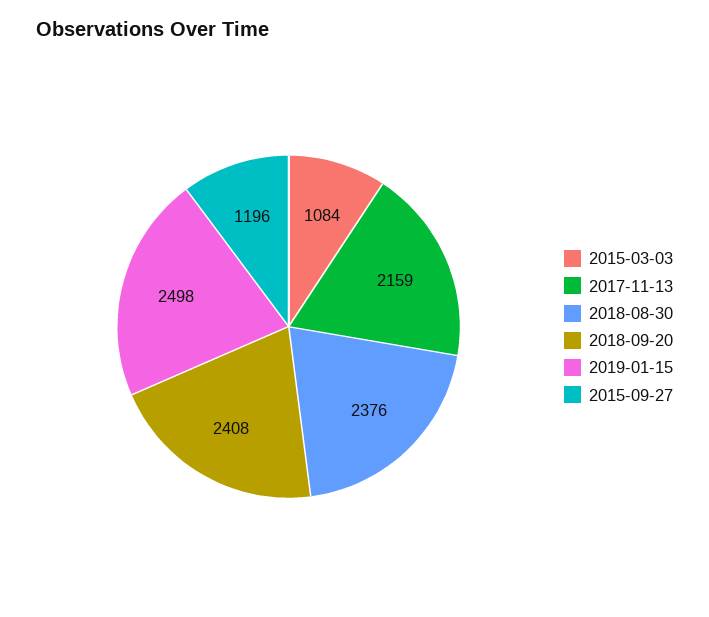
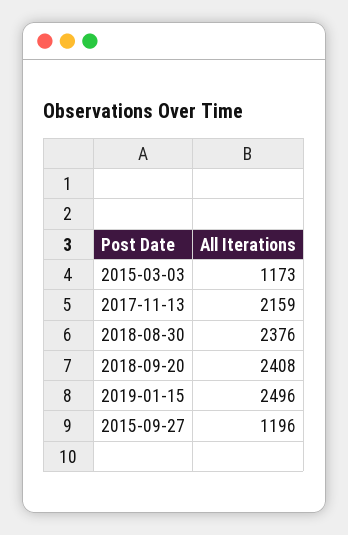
2015-03-03: 1084 -> 1173
2019-01-15: 2498 -> 2496

